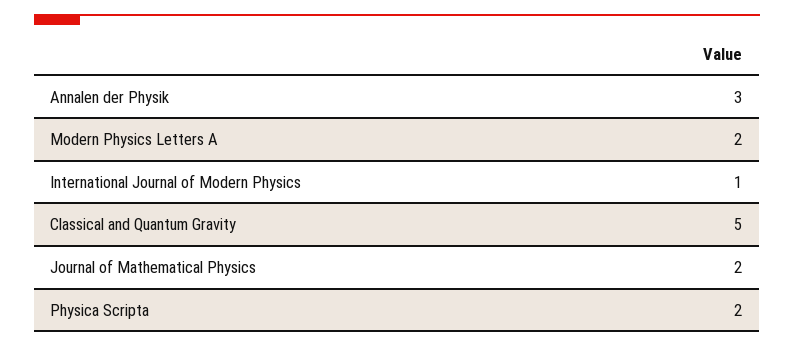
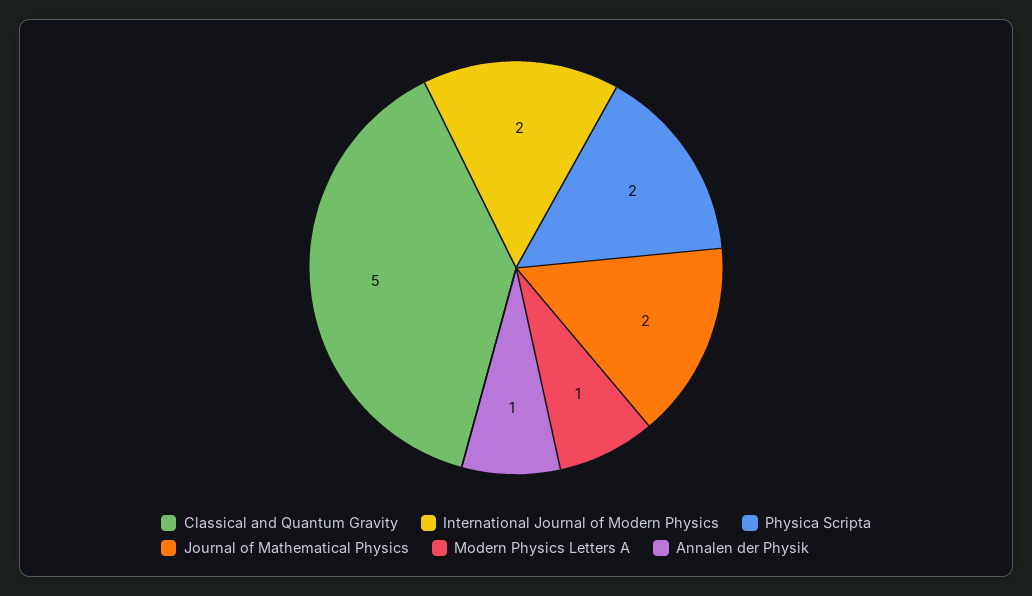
Annalen der Physik: 3 -> 1
Modern Physics Letters A: 2 -> 1
International Journal of Modern Physics: 1 -> 2

